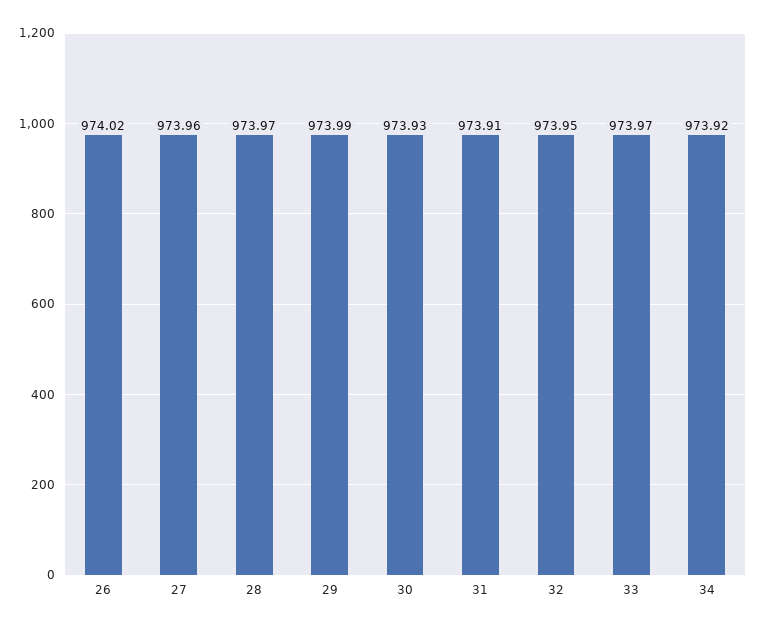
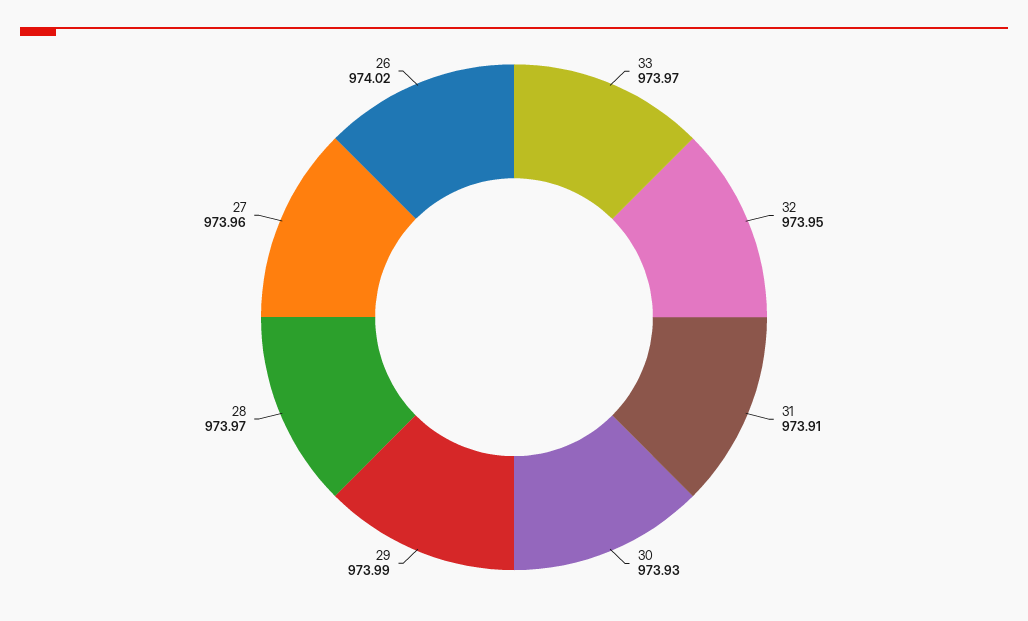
34: 973.92 -> none

